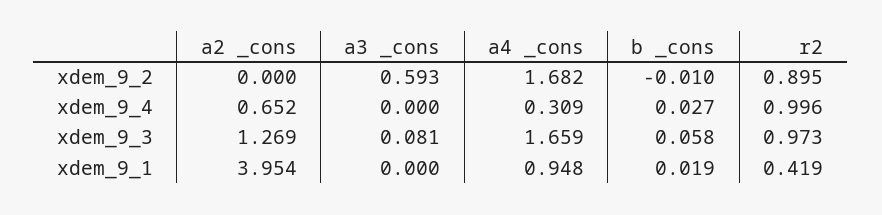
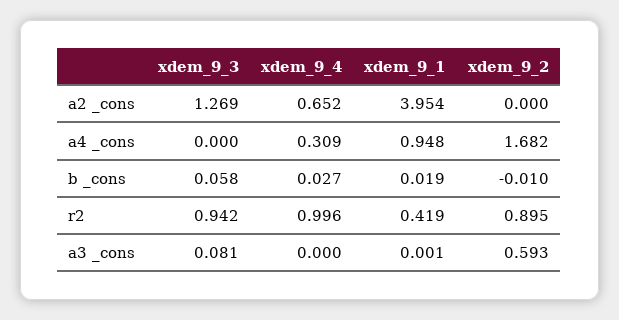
a4 _cons, xdem_9_3: 1.659 -> 0
r2, xdem_9_3: 0.973 -> 0.942
a3 _cons, xdem_9_1: 0 -> 0.001

